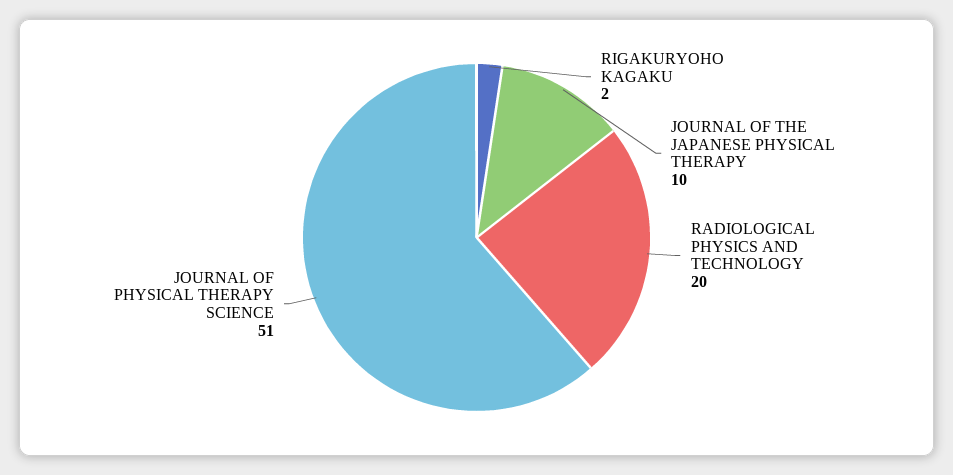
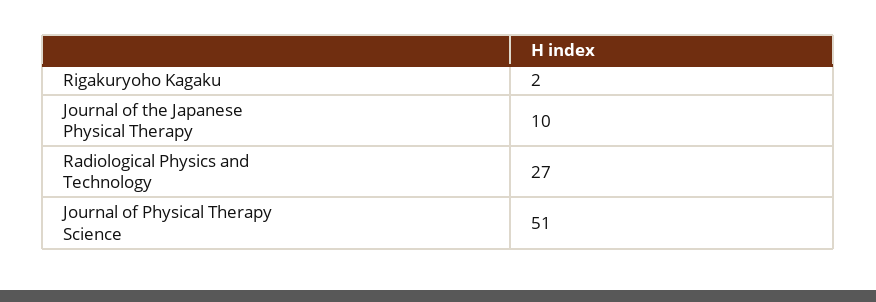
RADIOLOGICAL PHYSICS AND TECHNOLOGY: 20 -> 27

